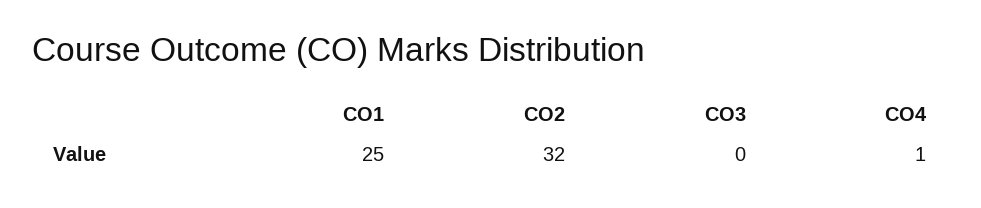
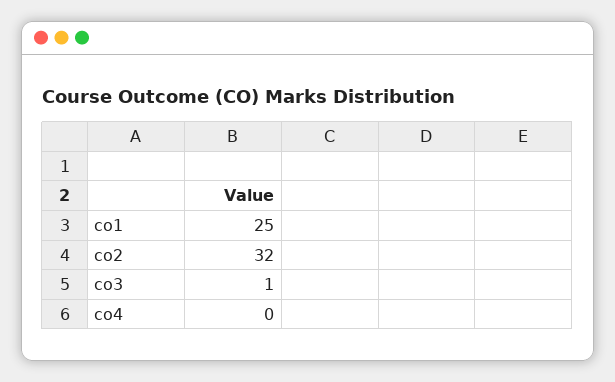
CO3: 0 -> 1
CO4: 1 -> 0

